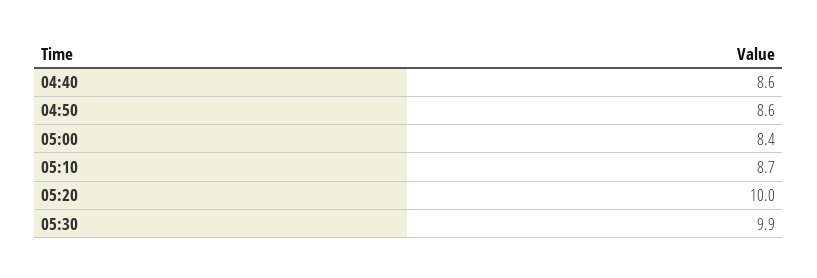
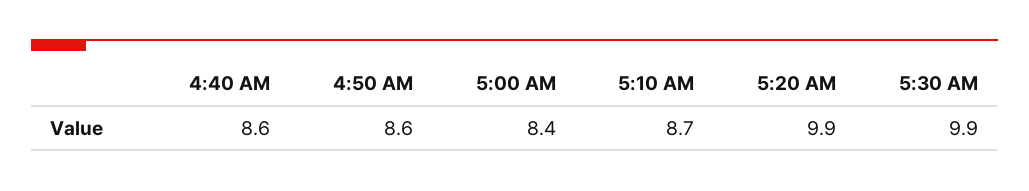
05:20: 10 -> 9.9

